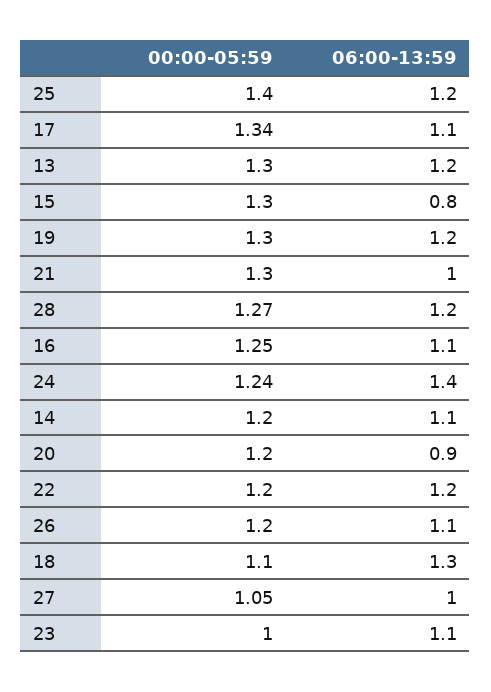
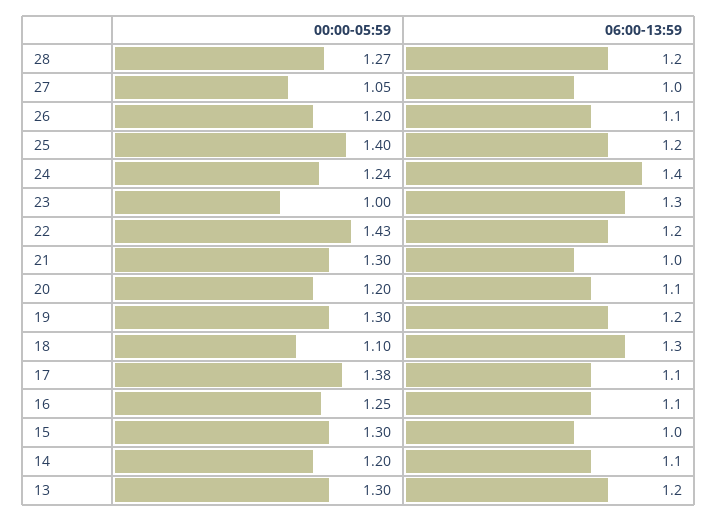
00:00-05:59, 17: 1.34 -> 1.38
06:00-13:59, 15: 0.8 -> 1
06:00-13:59, 20: 0.9 -> 1.1
00:00-05:59, 22: 1.2 -> 1.43
06:00-13:59, 23: 1.1 -> 1.3

